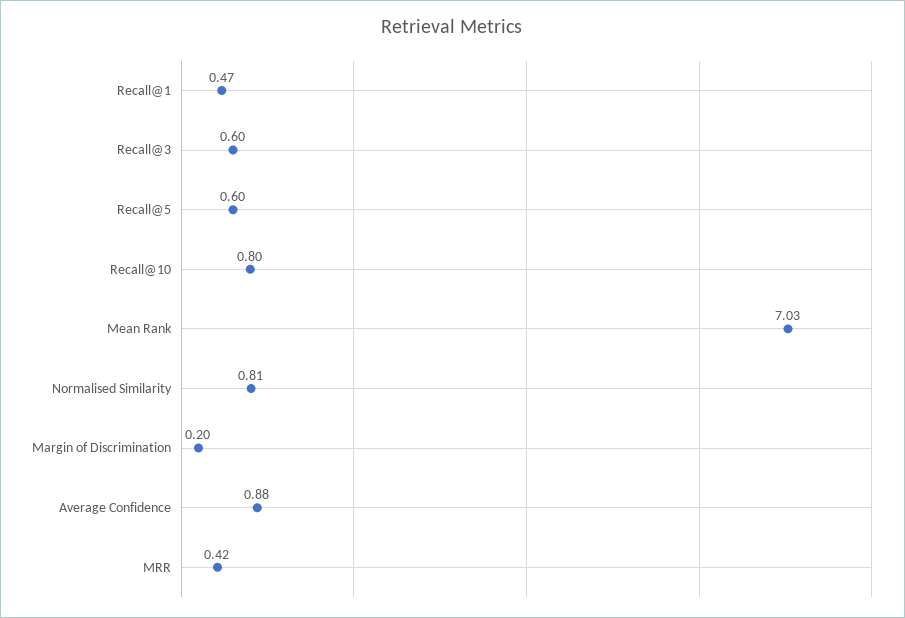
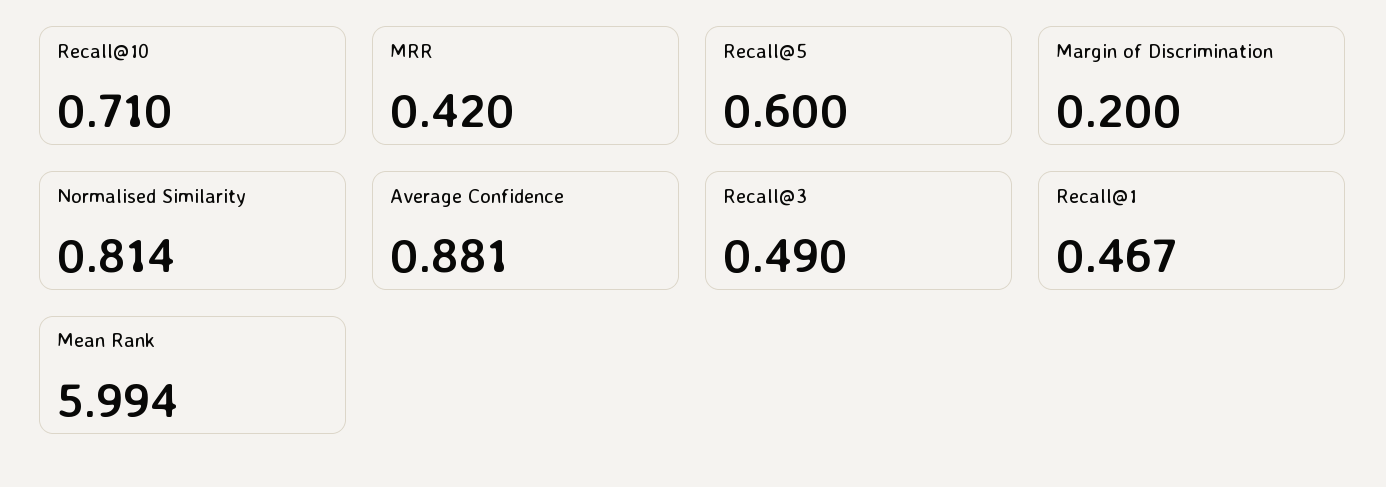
Recall@3: 0.6 -> 0.49
Recall@10: 0.8 -> 0.71
Mean Rank: 7.03 -> 5.994

